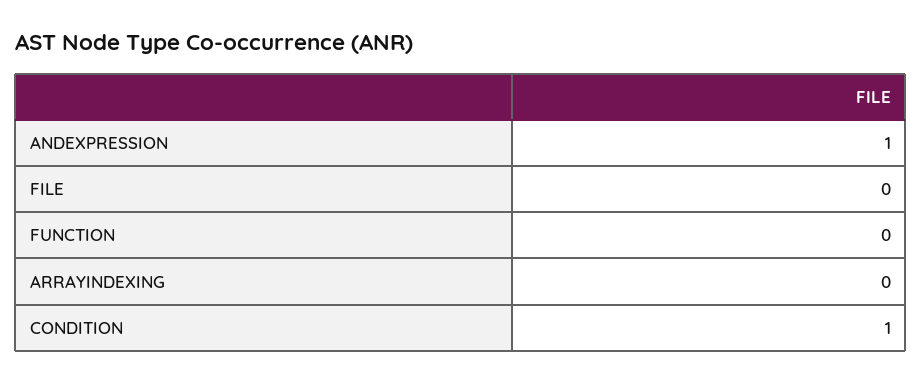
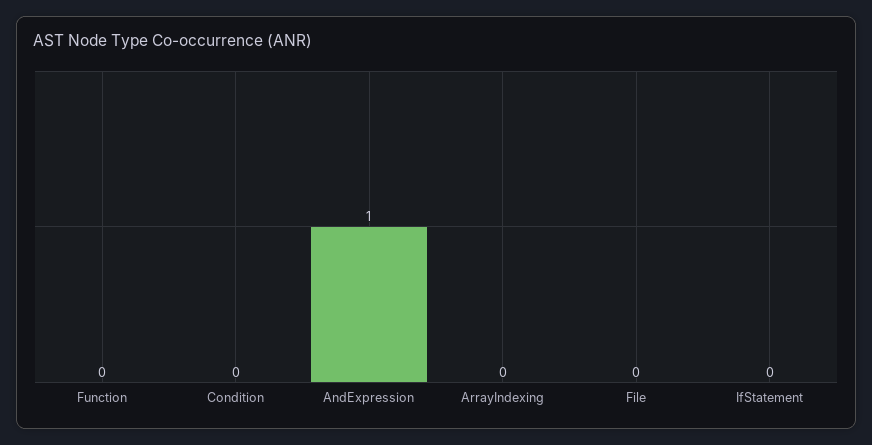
CONDITION: 1 -> 0
IfStatement: none -> 0

